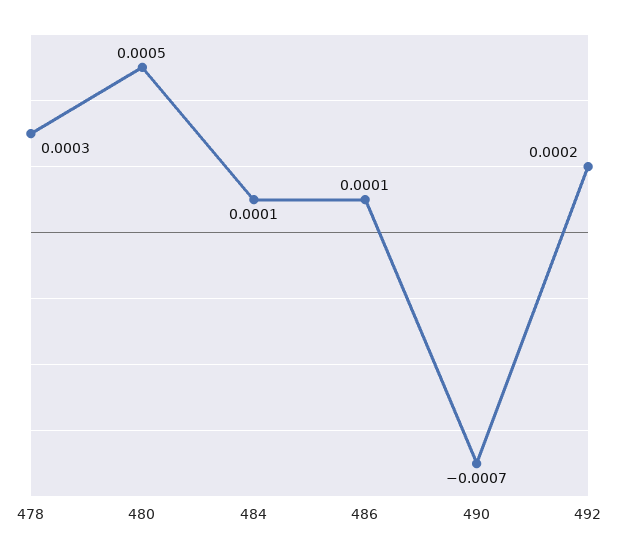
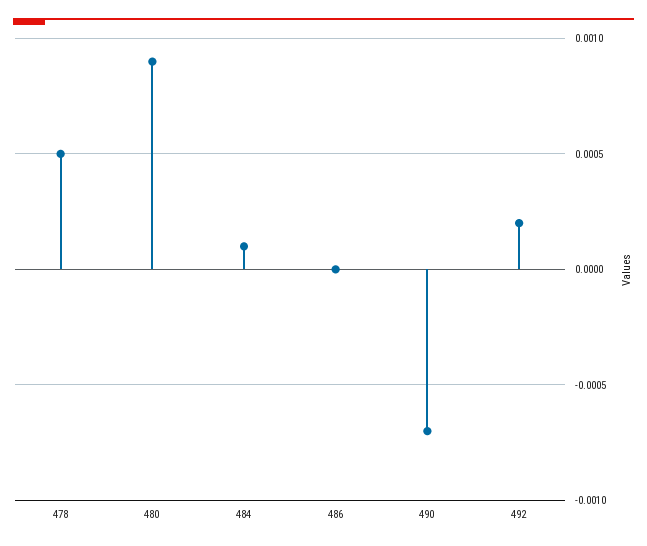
478: 0.0003 -> 0.0005
480: 0.0005 -> 0.0009
486: 0.0001 -> 0

